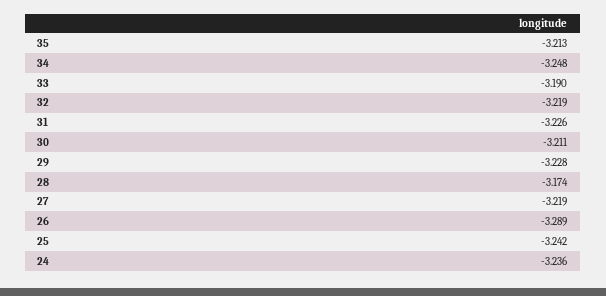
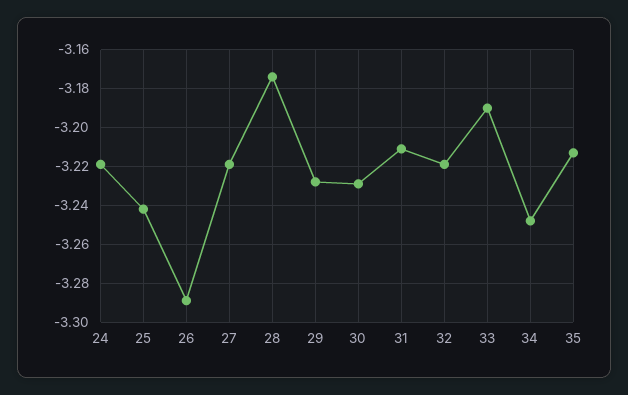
31: -3.226 -> -3.21
30: -3.211 -> -3.23
24: -3.236 -> -3.22

